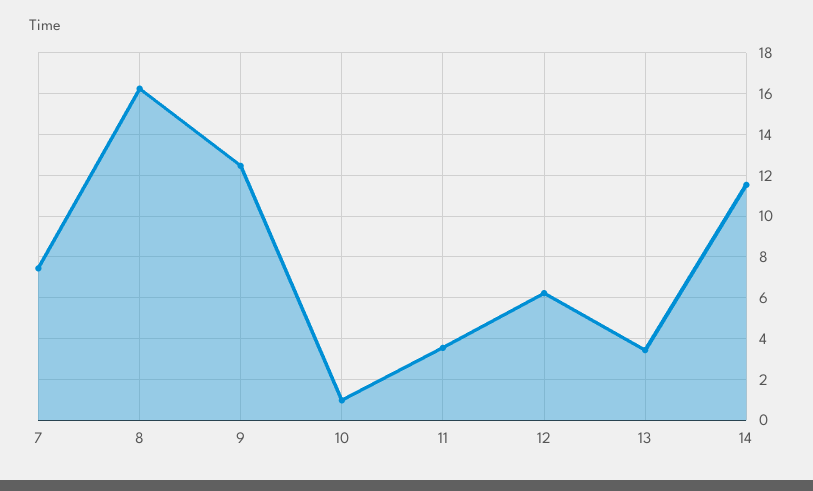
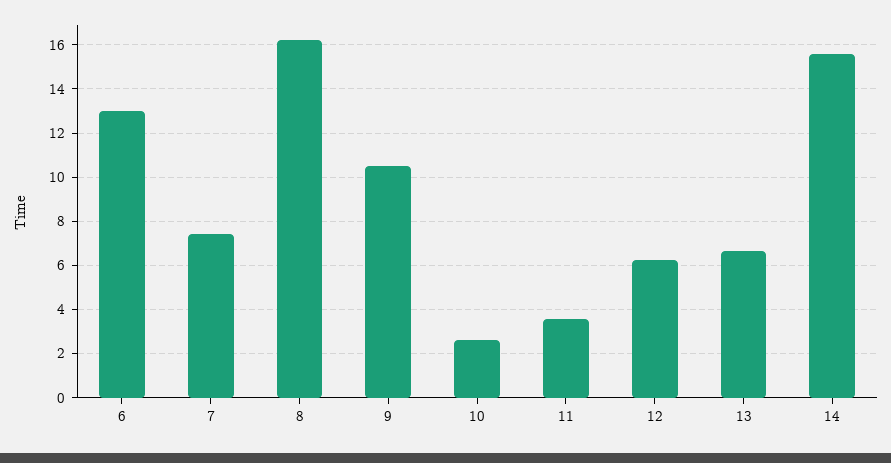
9: 12.5 -> 10.5
10: 1 -> 2.5
13: 3.5 -> 6.5
14: 11.5 -> 15.5
6: none -> 13

